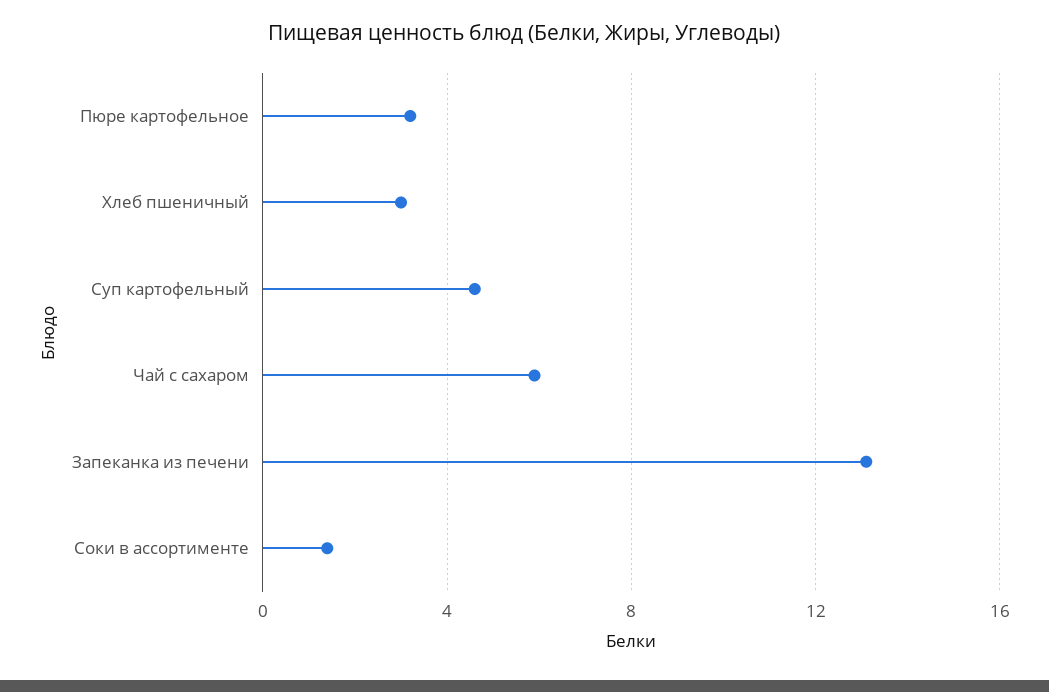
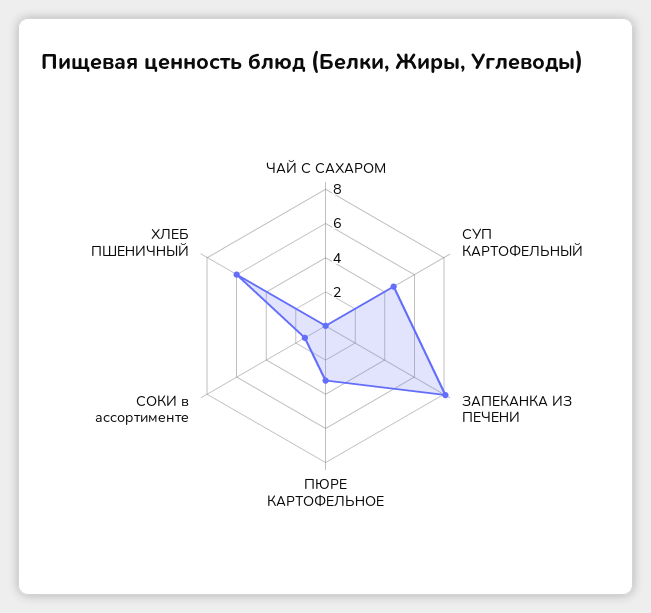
Хлеб пшеничный: 3 -> 6
Чай с сахаром: 6 -> 0
Запеканка из печени: 13 -> 8

